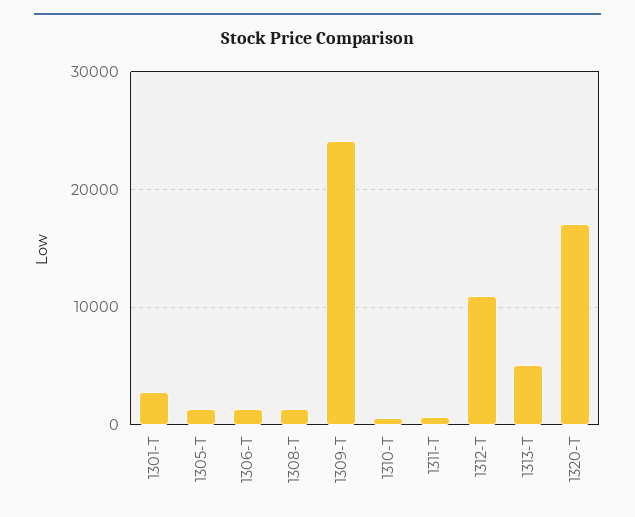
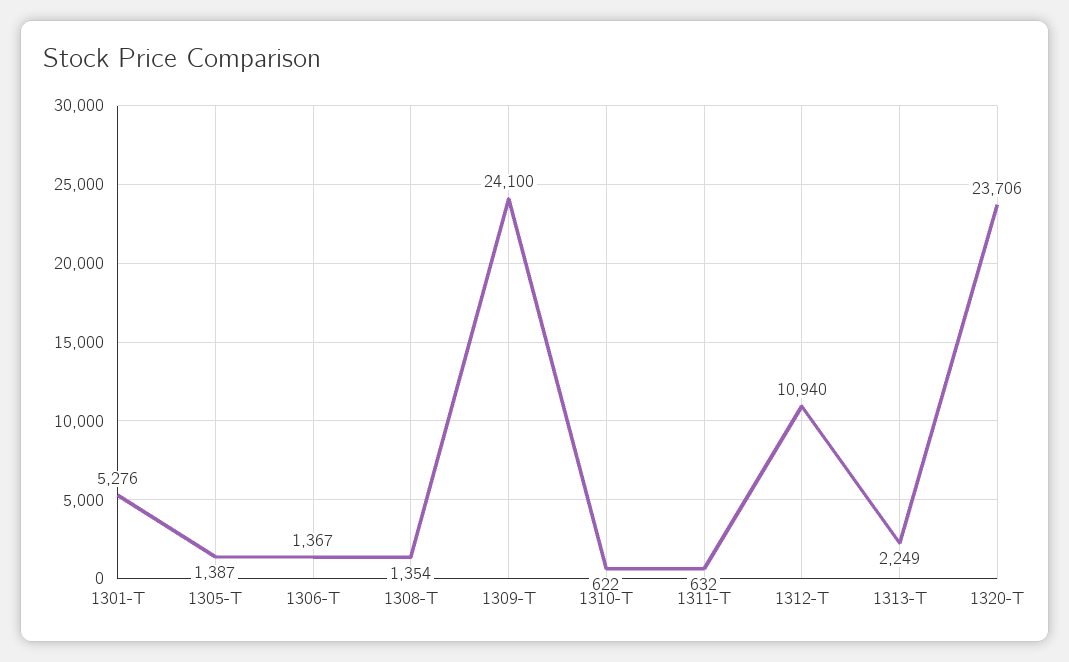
1301-T: 3000 -> 5276
1313-T: 5000 -> 2249
1320-T: 17000 -> 23706

